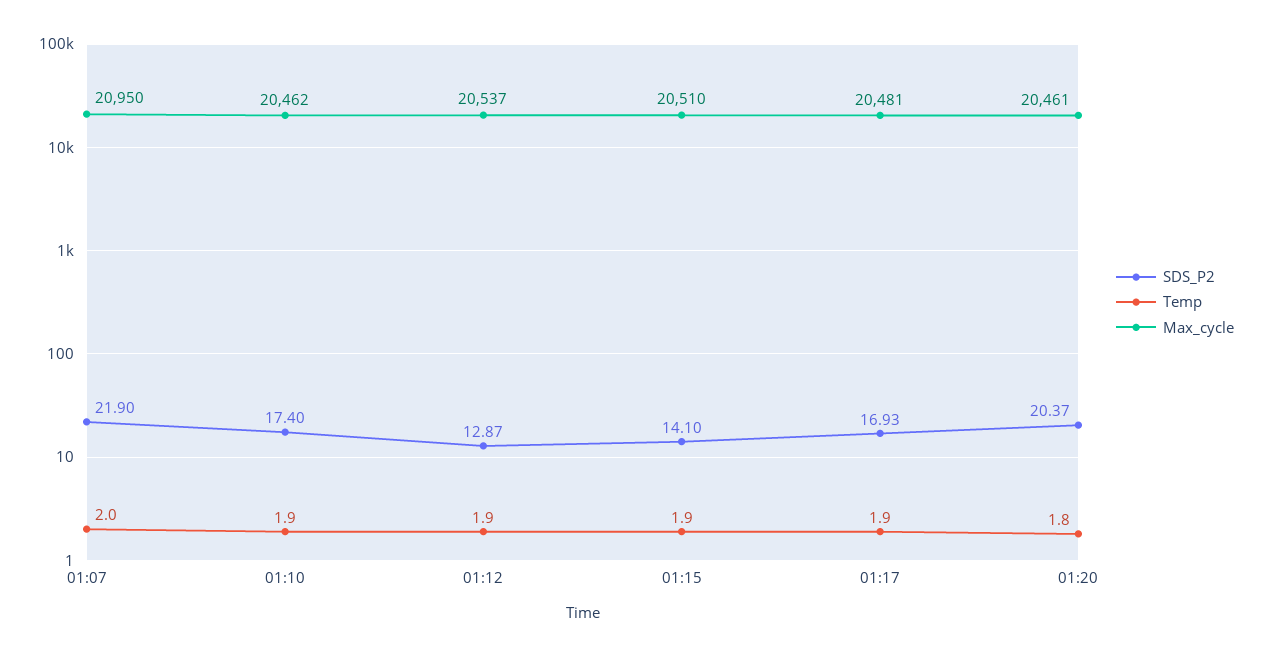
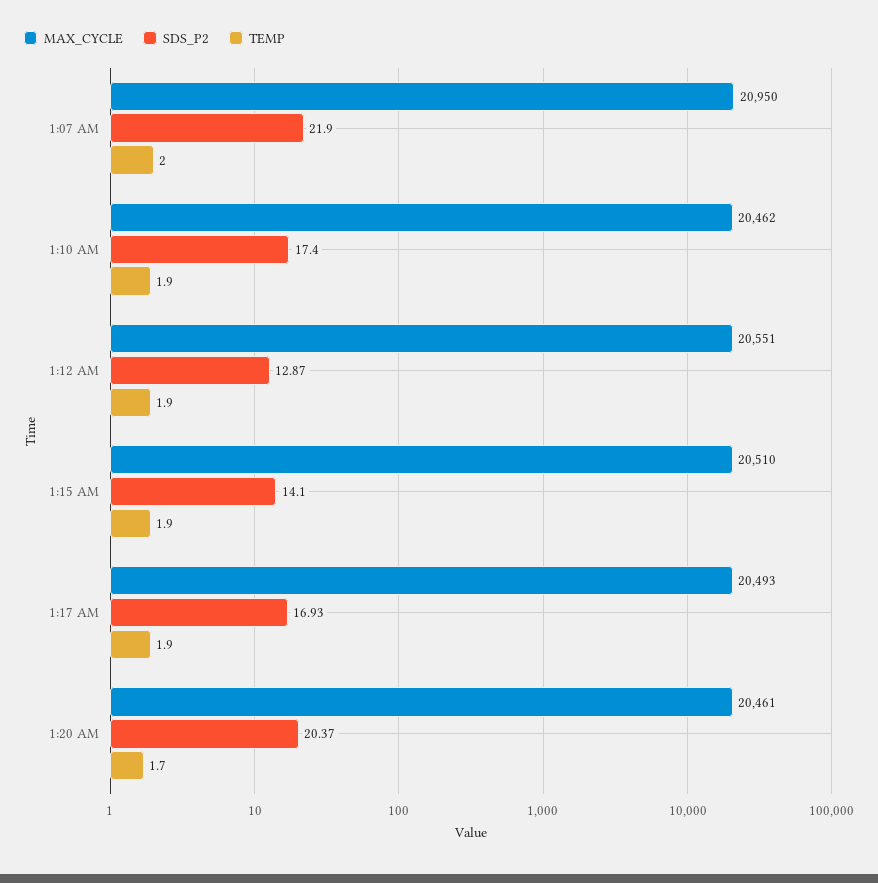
Max_cycle, 01:12: 20537 -> 20551
Max_cycle, 01:17: 20481 -> 20493
Temp, 01:20: 1.8 -> 1.7

